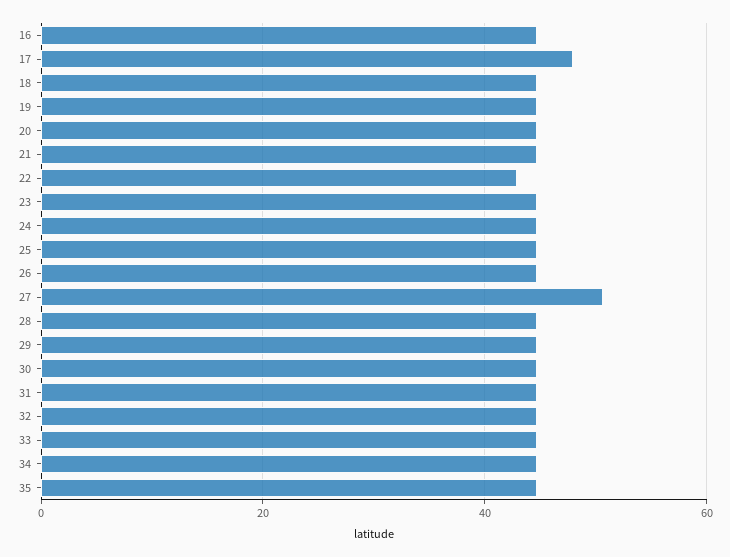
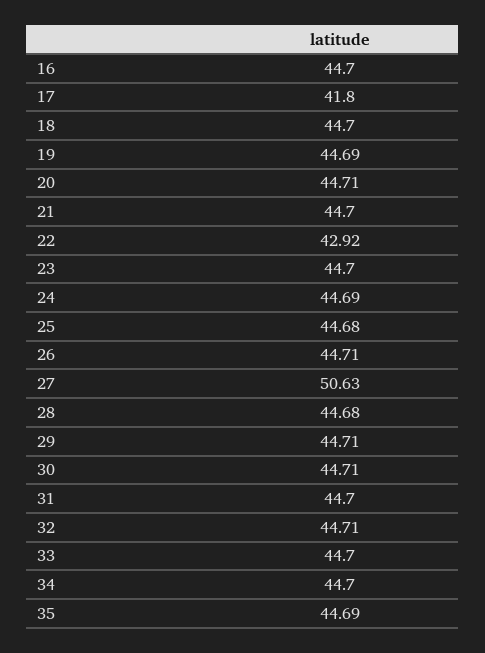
17: 48 -> 41.8

